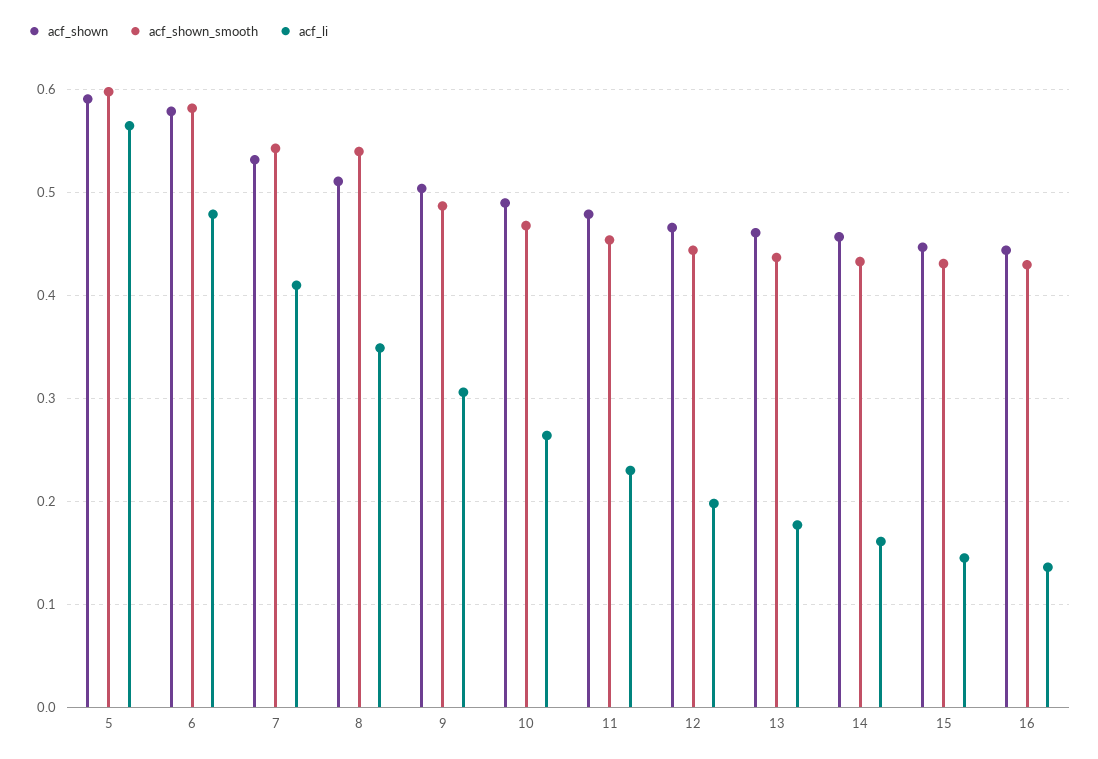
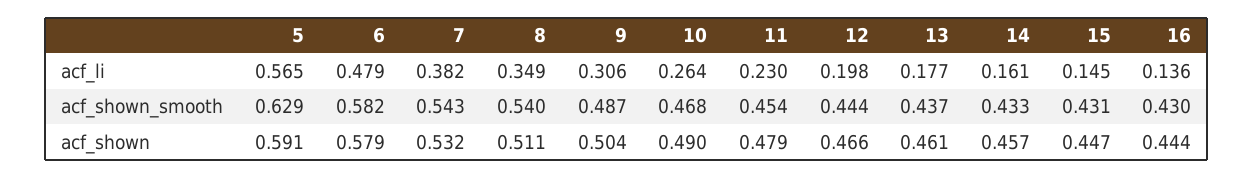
acf_shown_smooth, 5: 0.6 -> 0.629
acf_li, 7: 0.41 -> 0.382

